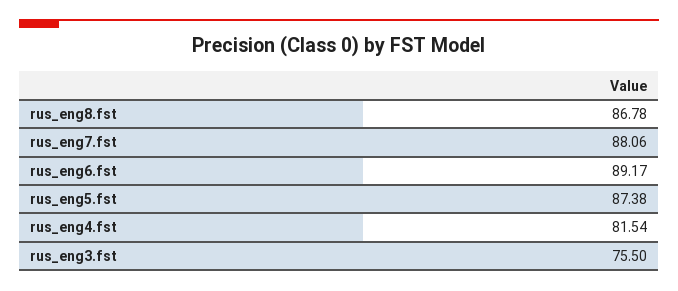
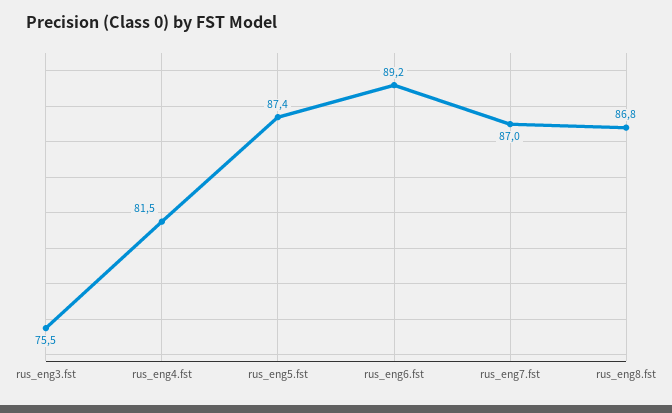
rus_eng7.fst: 88.06 -> 87

